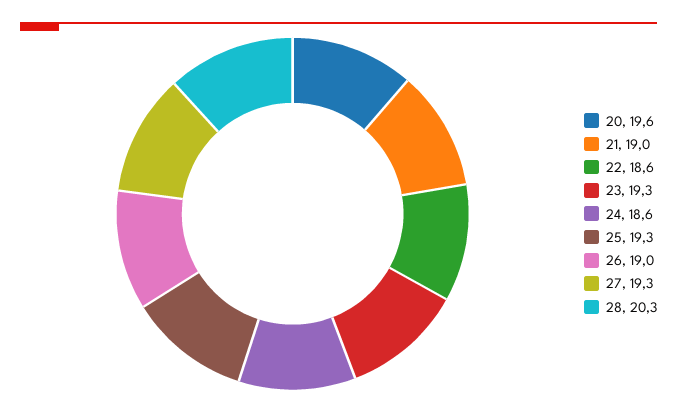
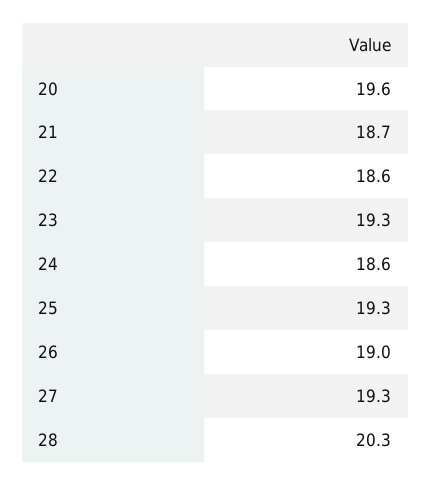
21: 19 -> 18.7

